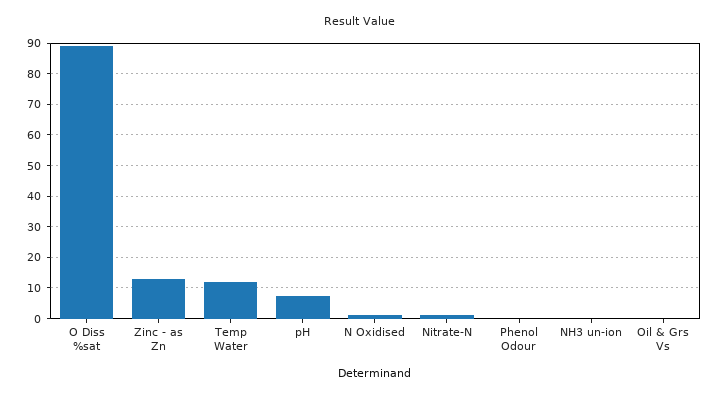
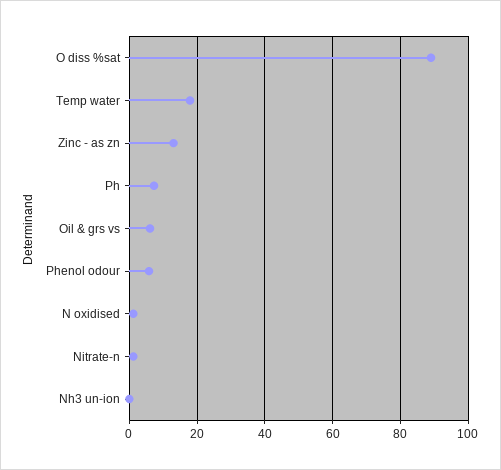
Temp Water: 12 -> 18
Phenol Odour: 0 -> 6
Oil & Grs Vs: 0 -> 6

